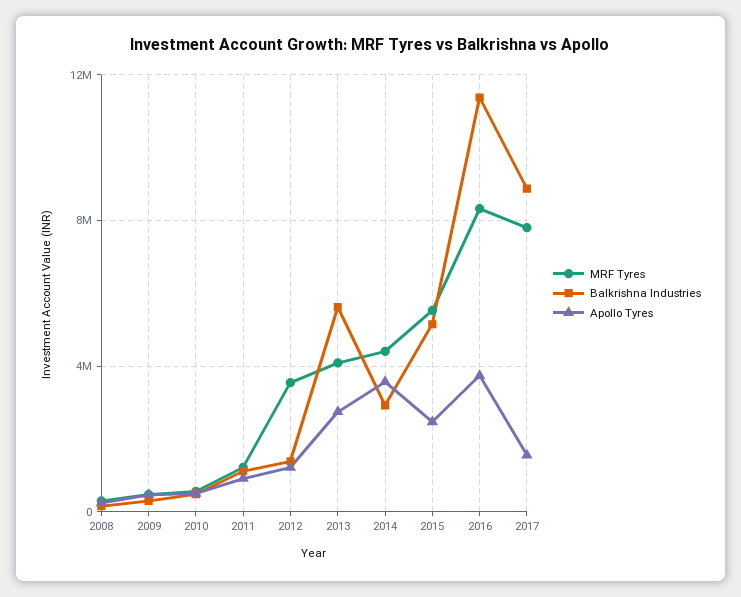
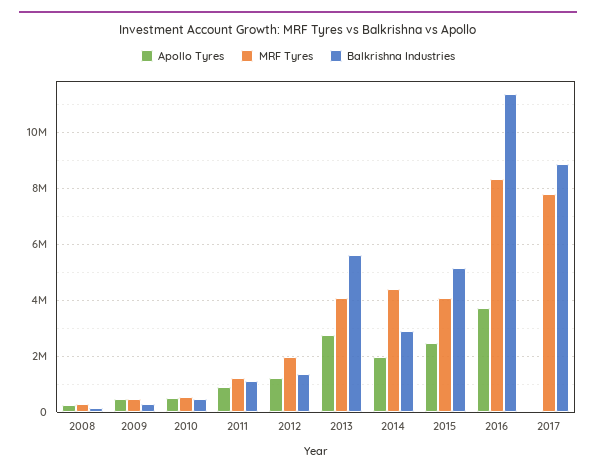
MRF Tyres, 2012: 3500000 -> 2000000
Apollo Tyres, 2014: 3500000 -> 2000000
MRF Tyres, 2015: 5500000 -> 4000000
Apollo Tyres, 2017: 1500000 -> 0

